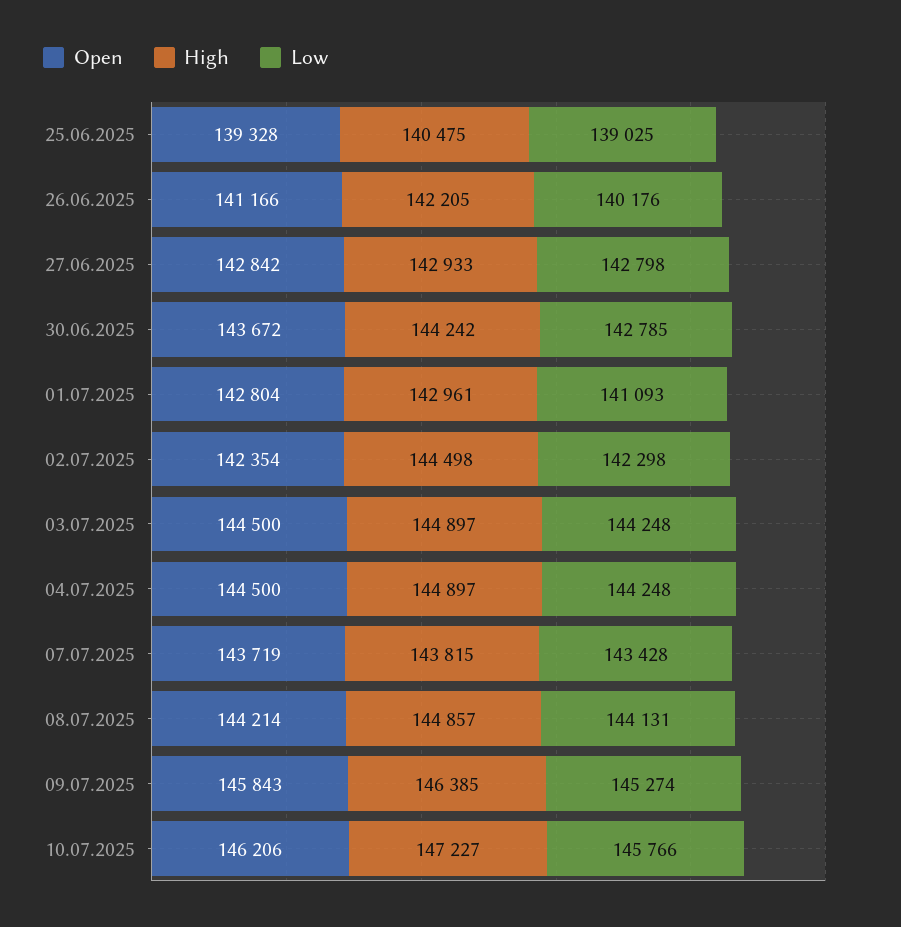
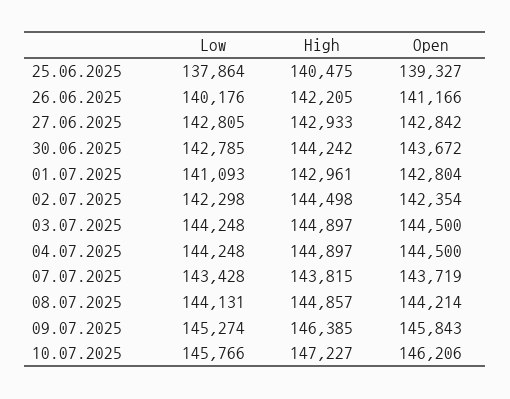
Open, 25.06.2025: 139328 -> 139327
Low, 25.06.2025: 139025 -> 137864
Low, 27.06.2025: 142798 -> 142805

